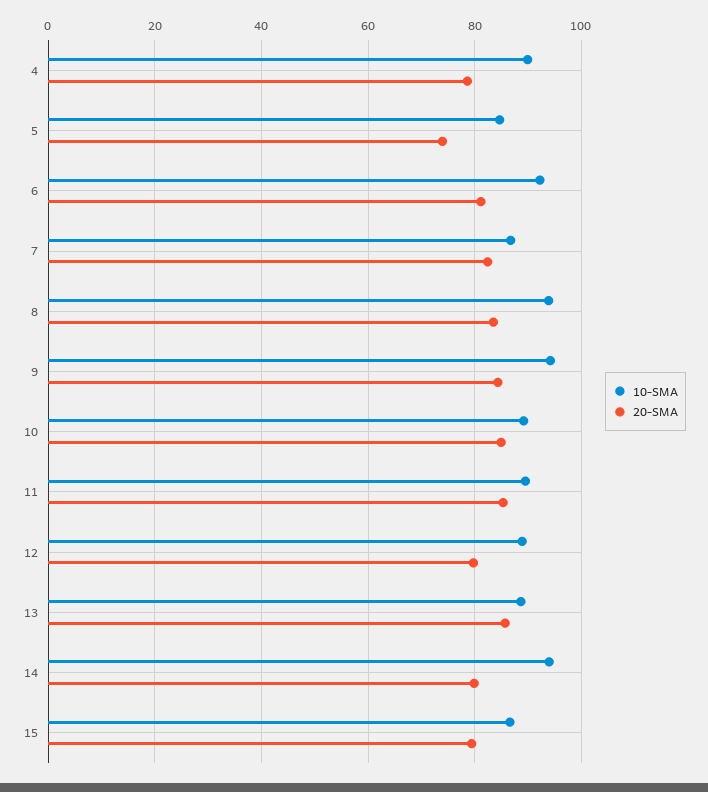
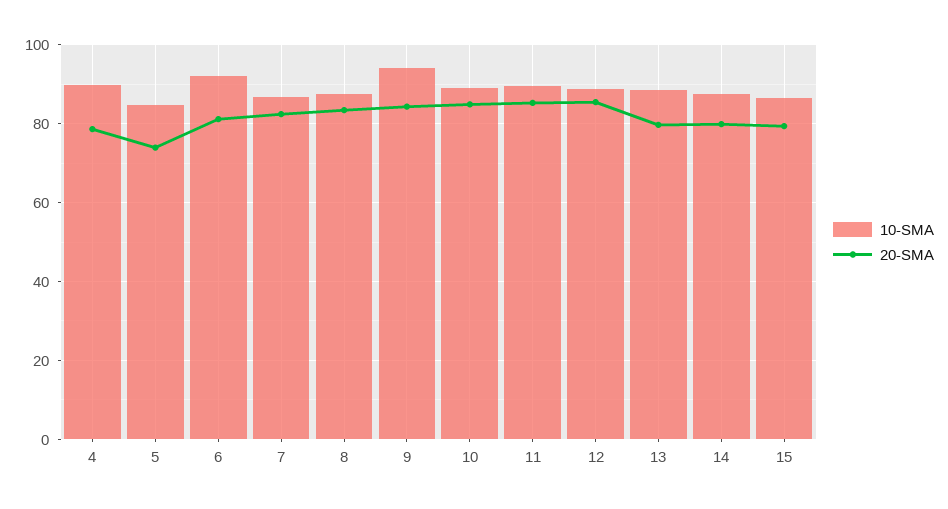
10-SMA, 8: 94 -> 88
20-SMA, 12: 80 -> 86
20-SMA, 13: 86 -> 80
10-SMA, 14: 94 -> 88

